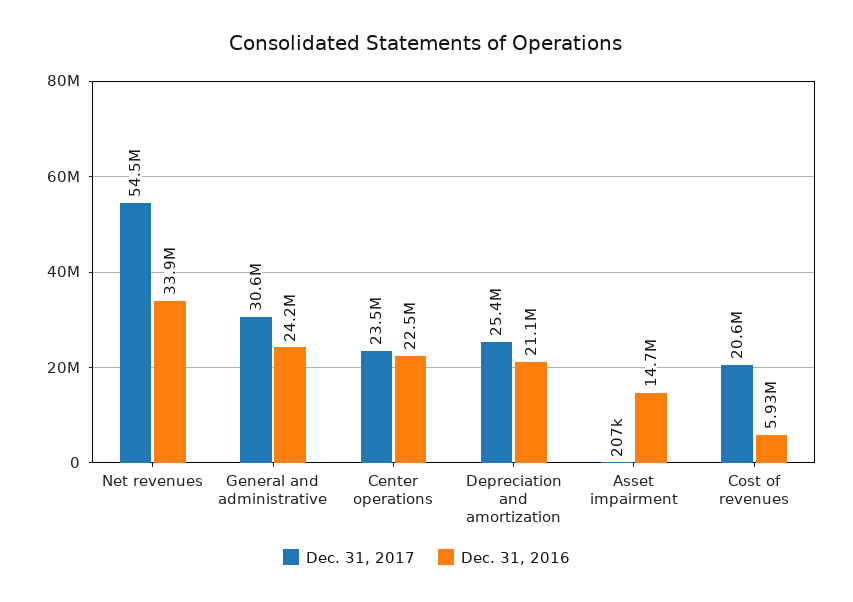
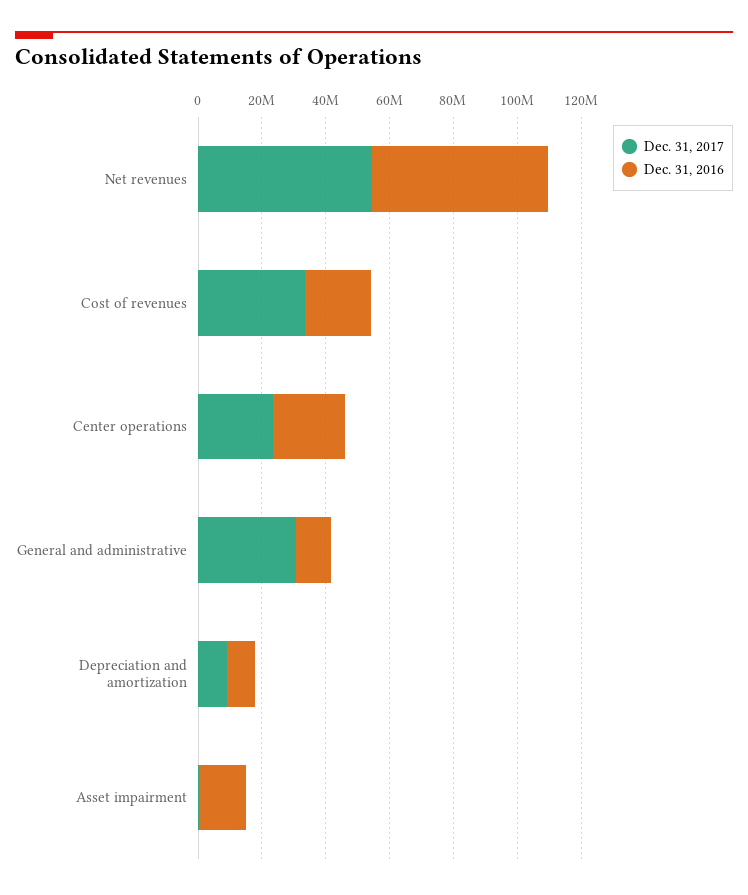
Dec. 31, 2016, Net revenues: 33900000 -> 55000000
Dec. 31, 2016, General and administrative: 24200000 -> 10000000
Dec. 31, 2017, Depreciation and amortization: 25400000 -> 10000000
Dec. 31, 2016, Depreciation and amortization: 21100000 -> 10000000
Dec. 31, 2017, Cost of revenues: 20600000 -> 35000000
Dec. 31, 2016, Cost of revenues: 5930000 -> 20000000

